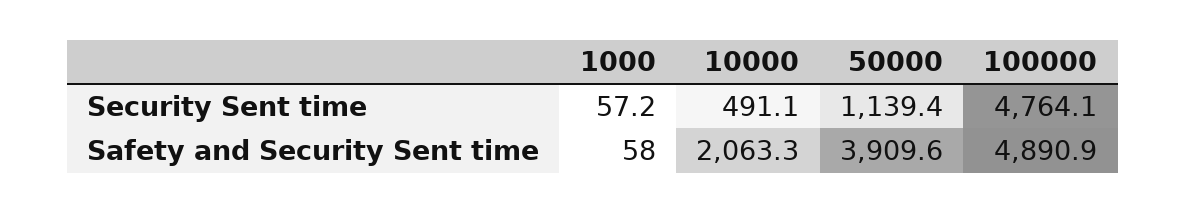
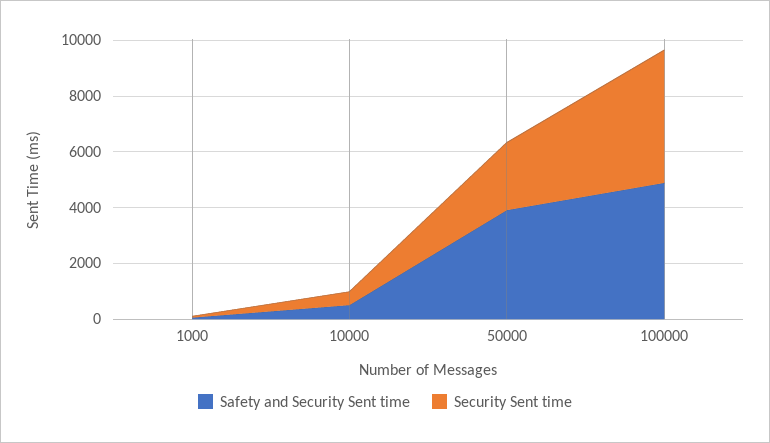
Security Sent time, 50000: 1139.4 -> 2500
Safety and Security Sent time, 10000: 2063.3 -> 500

